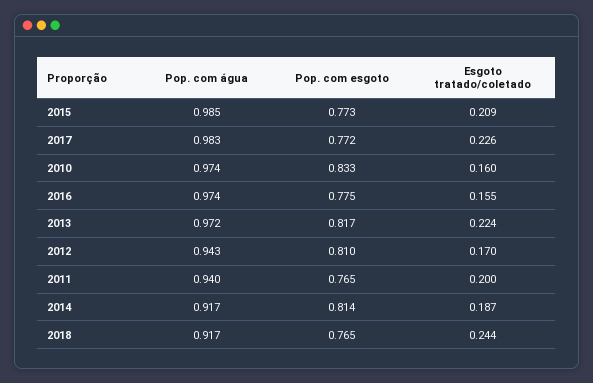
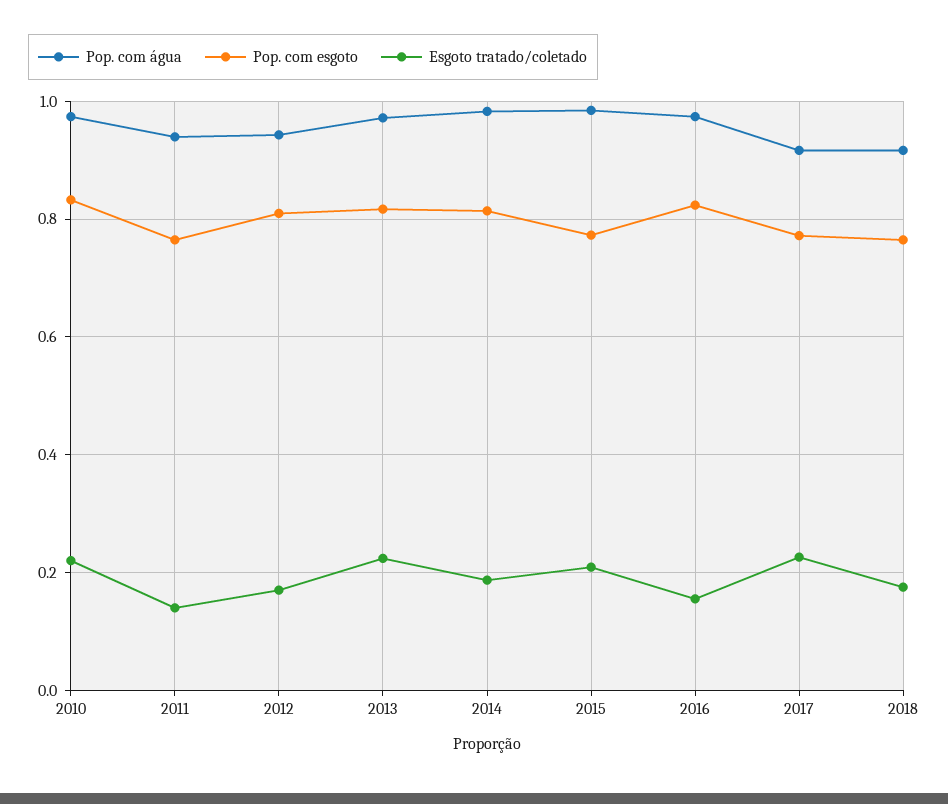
Pop. com água, 2017: 0.983 -> 0.92
Esgoto tratado/coletado, 2010: 0.16 -> 0.22
Pop. com esgoto, 2016: 0.775 -> 0.82
Esgoto tratado/coletado, 2011: 0.2 -> 0.14
Pop. com água, 2014: 0.917 -> 0.98
Esgoto tratado/coletado, 2018: 0.244 -> 0.18

